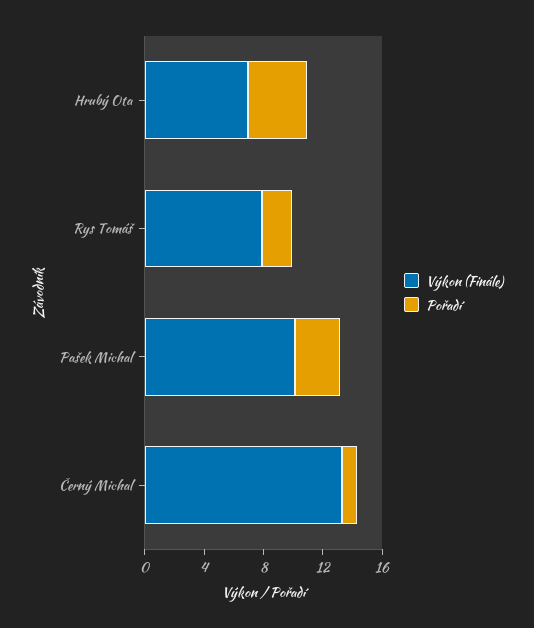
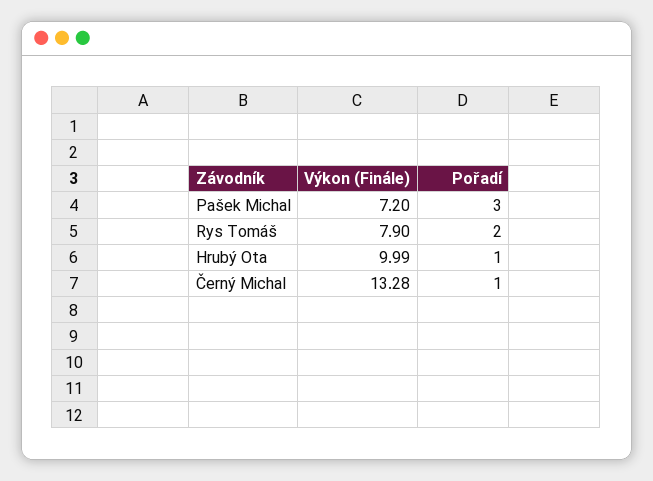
Výkon (Finále), Hrubý Ota: 7 -> 9.99
Pořadí, Hrubý Ota: 4 -> 1
Výkon (Finále), Pašek Michal: 10 -> 7.2

